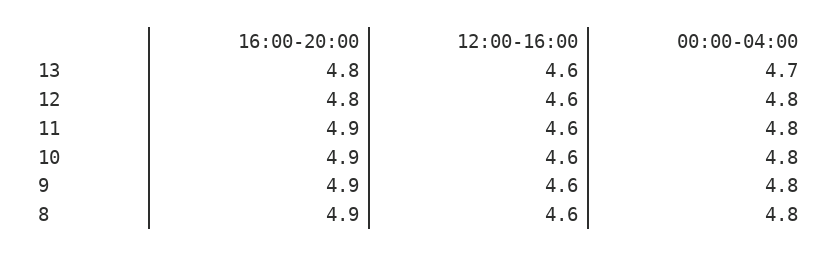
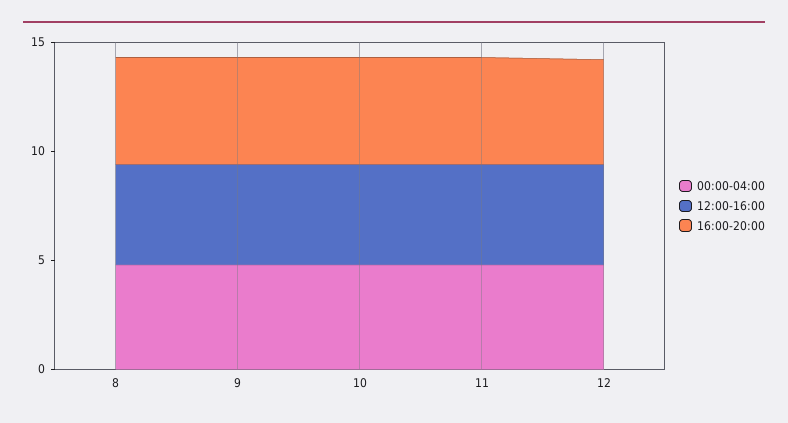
16:00-20:00, 13: 4.8 -> none
12:00-16:00, 13: 4.6 -> none
00:00-04:00, 13: 4.7 -> none

